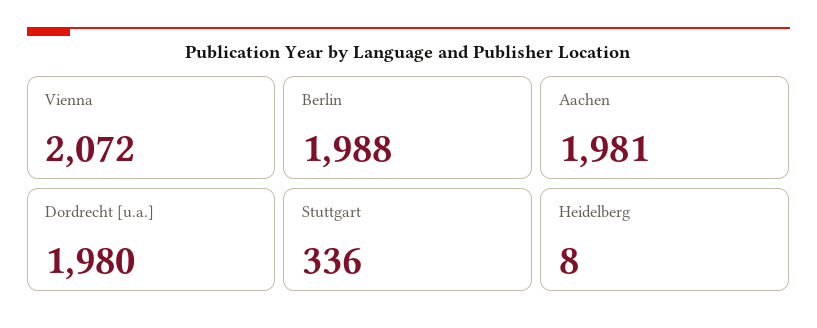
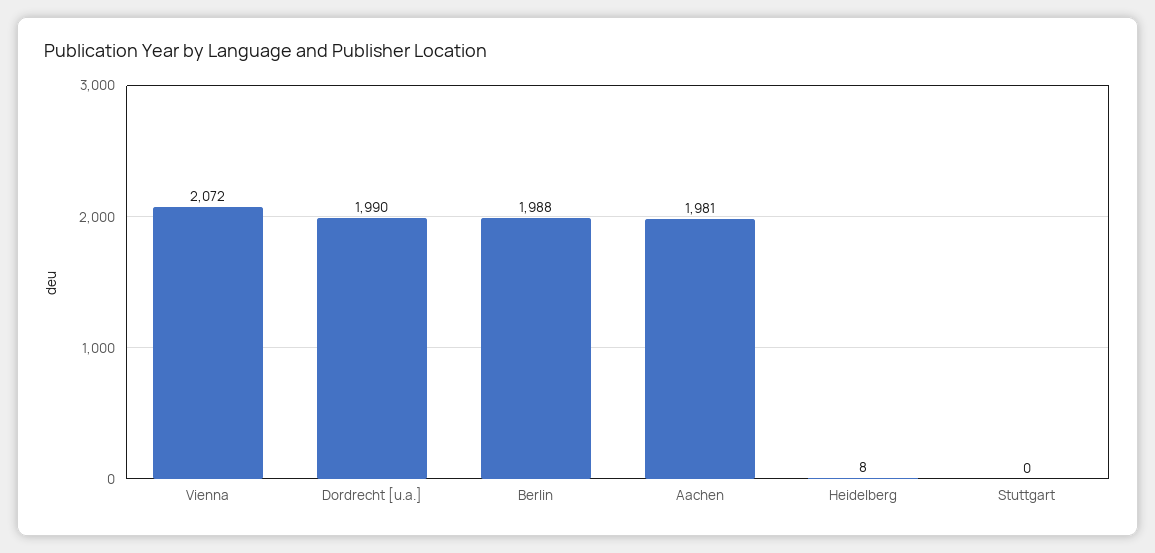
Dordrecht [u.a.]: 1980 -> 1990
Stuttgart: 336 -> 0

